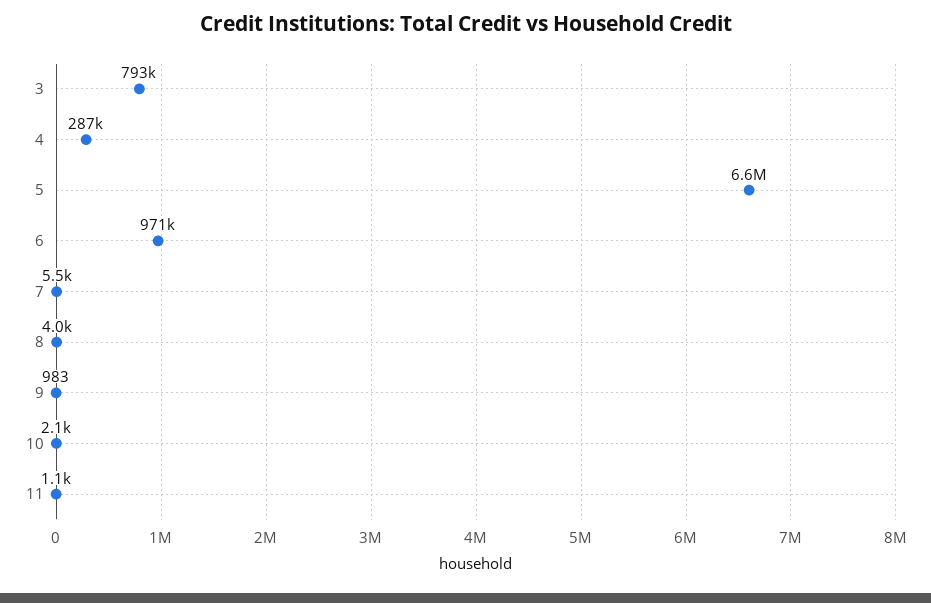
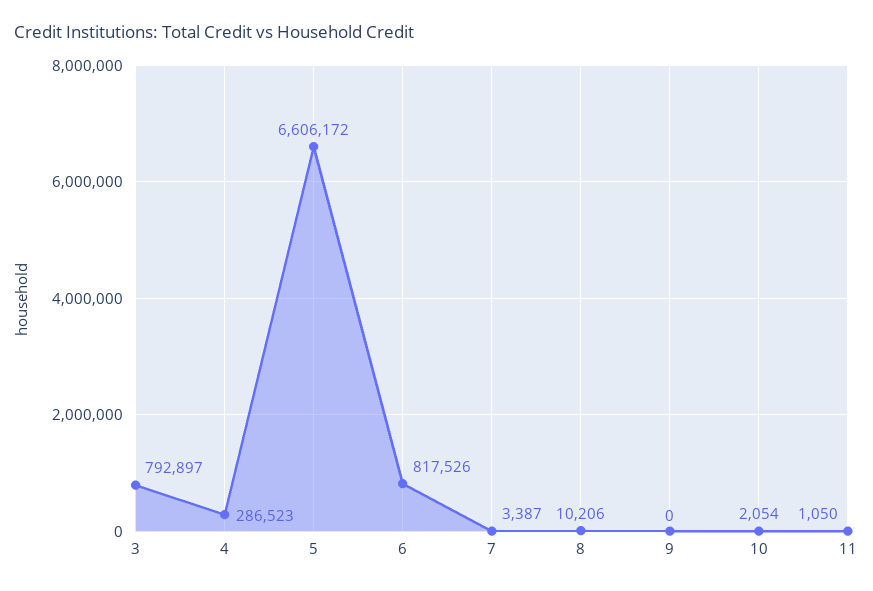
6: 971000 -> 817526
7: 5500 -> 3387
8: 4000 -> 10206
9: 983 -> 0

